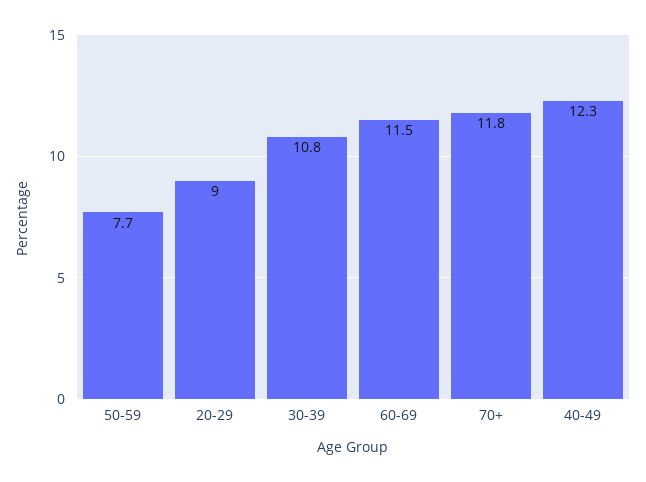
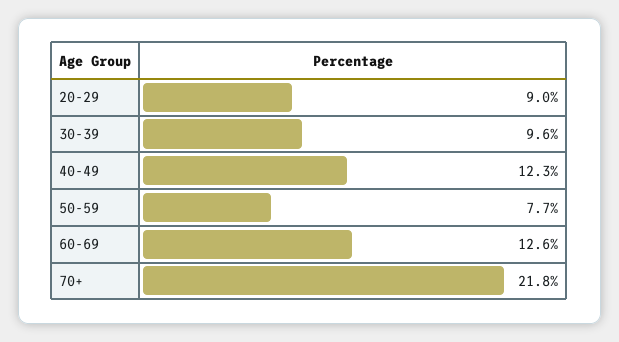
30-39: 10.8 -> 9.6
60-69: 11.5 -> 12.6
70+: 11.8 -> 21.8

